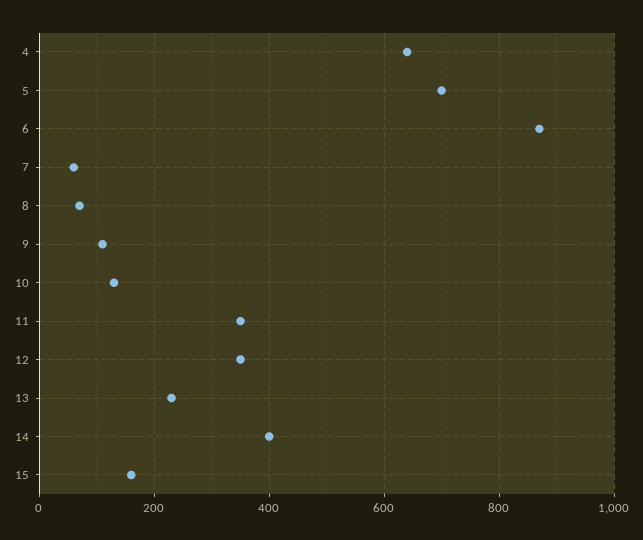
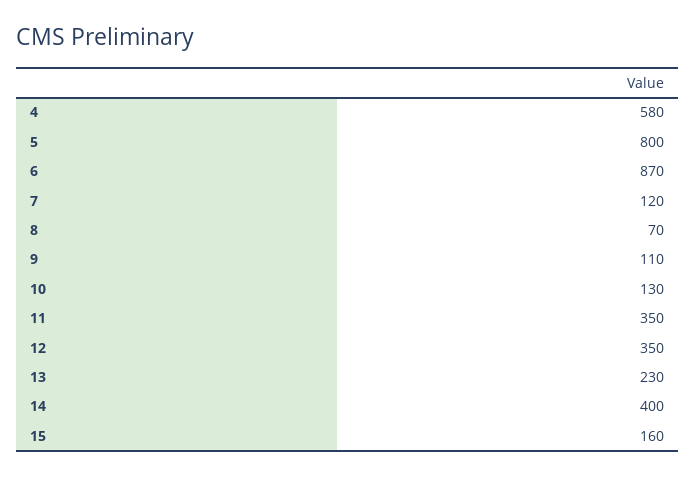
4: 640 -> 580
5: 700 -> 800
7: 60 -> 120

